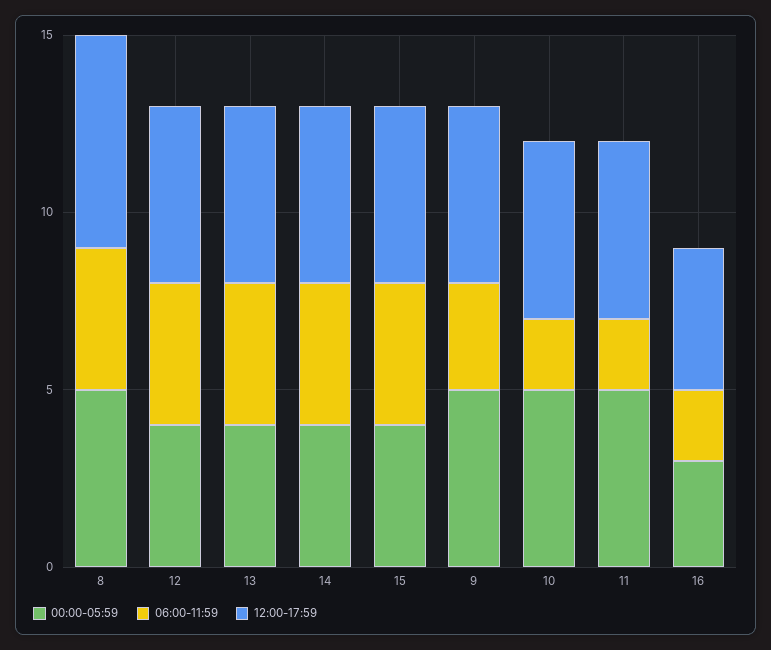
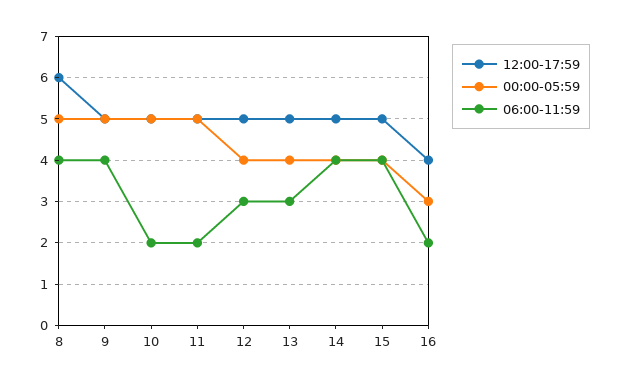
06:00-11:59, 12: 4 -> 3
06:00-11:59, 13: 4 -> 3
06:00-11:59, 9: 3 -> 4

